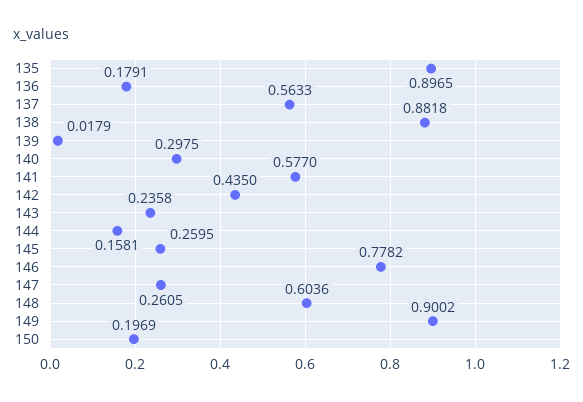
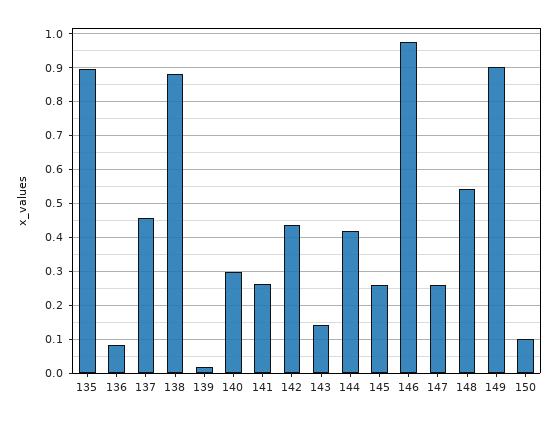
136: 0.1791 -> 0.08
137: 0.5633 -> 0.46
141: 0.577 -> 0.26
143: 0.2358 -> 0.14
144: 0.1581 -> 0.42
146: 0.7782 -> 0.98
148: 0.6036 -> 0.54
150: 0.1969 -> 0.1

